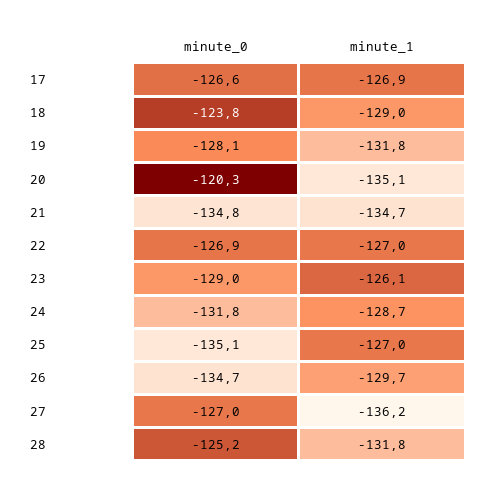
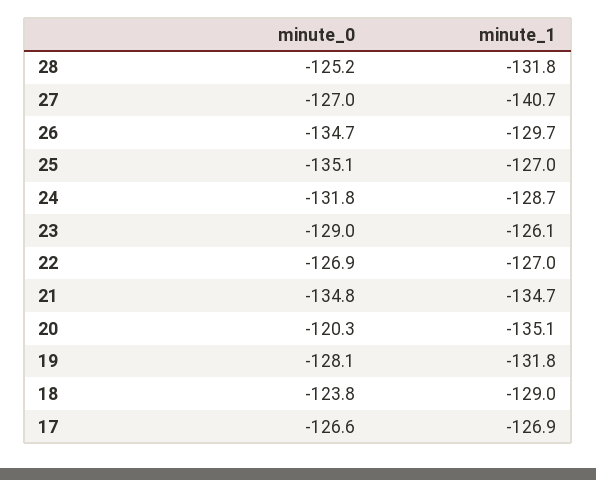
minute_1, 27: -136.2 -> -140.7

